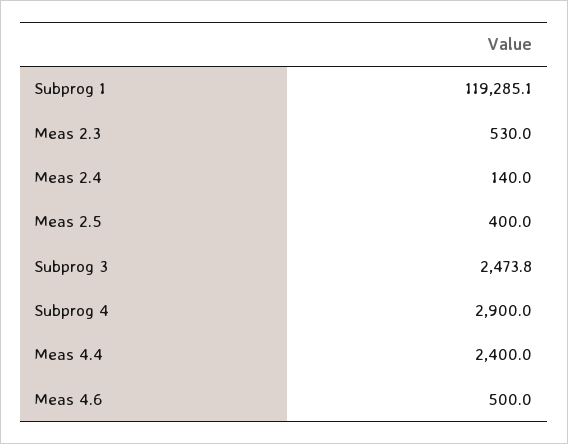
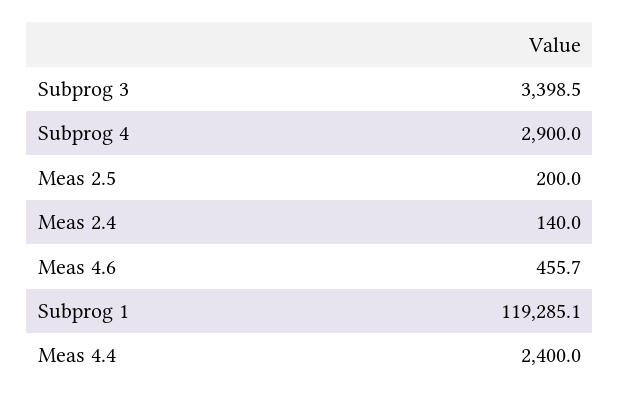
Meas 2.3: 530 -> none
Meas 2.5: 400 -> 200
Subprog 3: 2473.8 -> 3398.5
Meas 4.6: 500 -> 455.7

